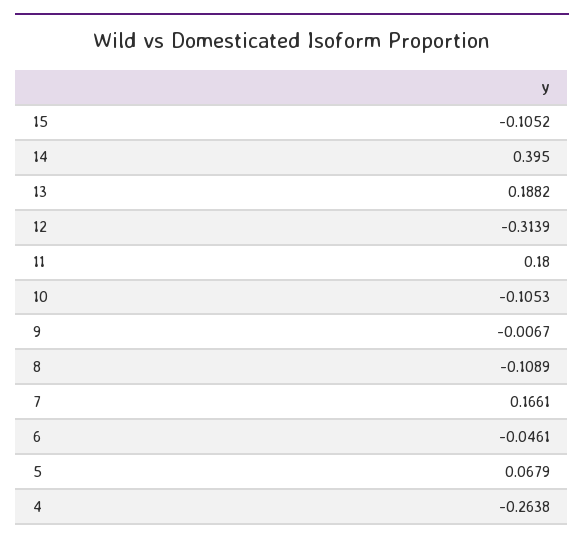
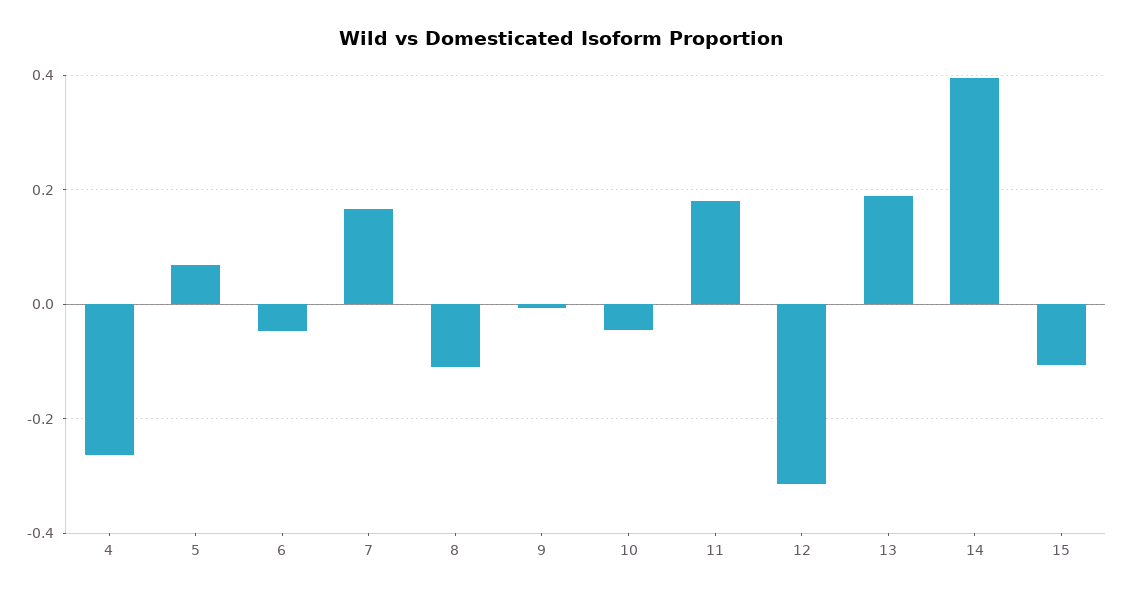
10: -0.1053 -> -0.04

